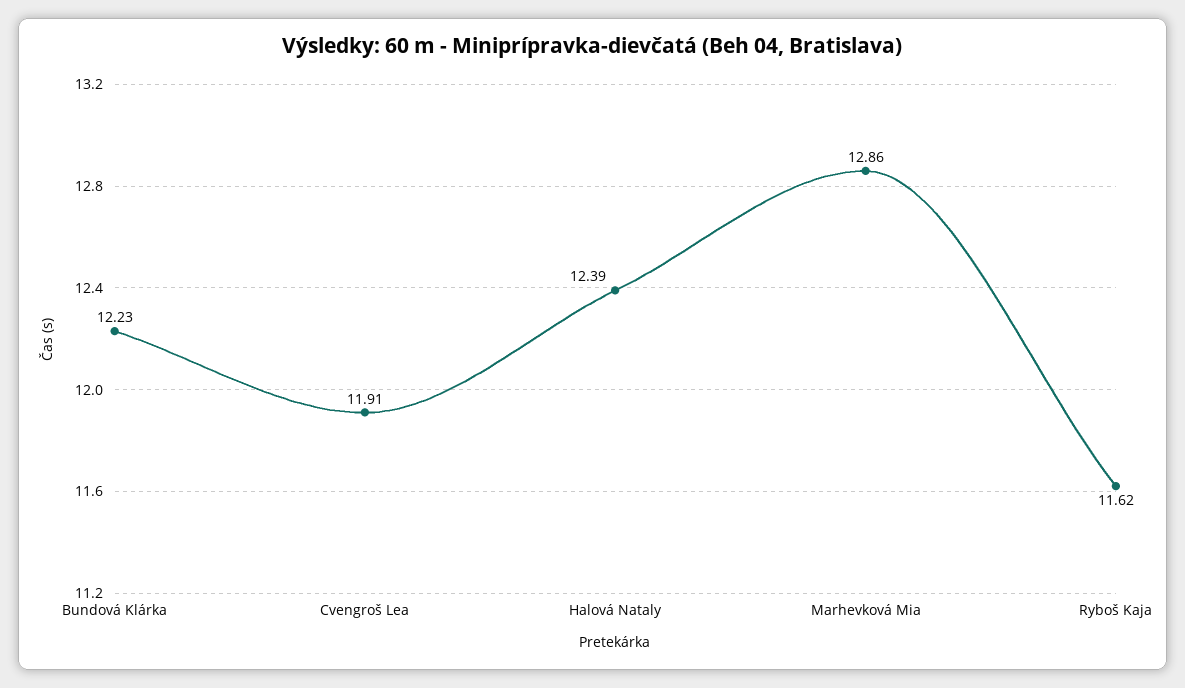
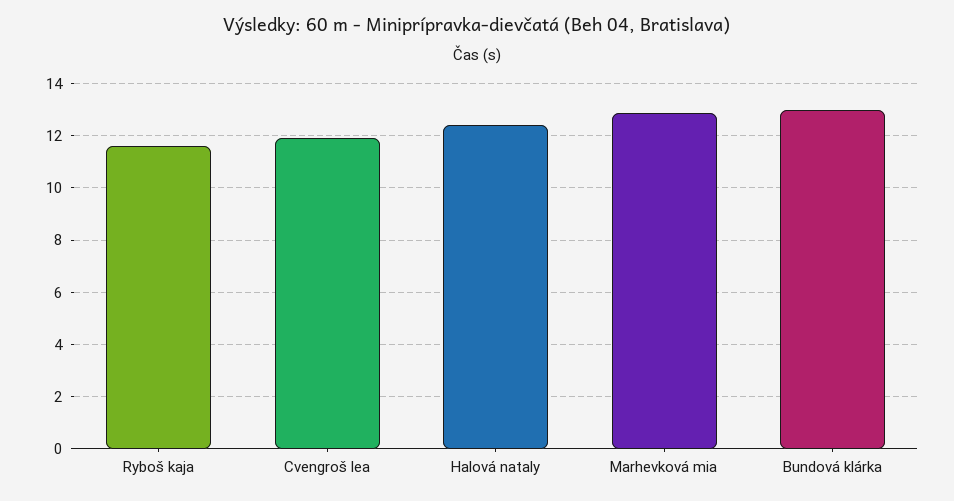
Bundová Klárka: 12.23 -> 13

